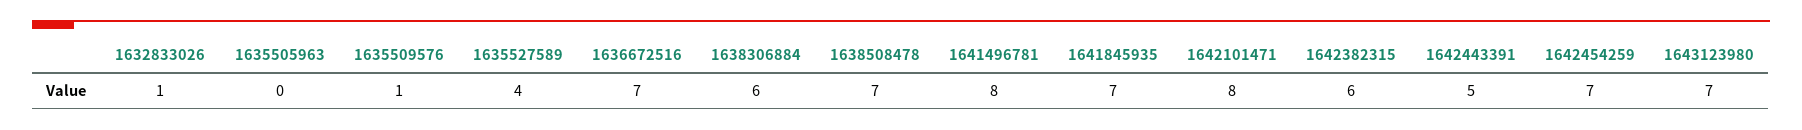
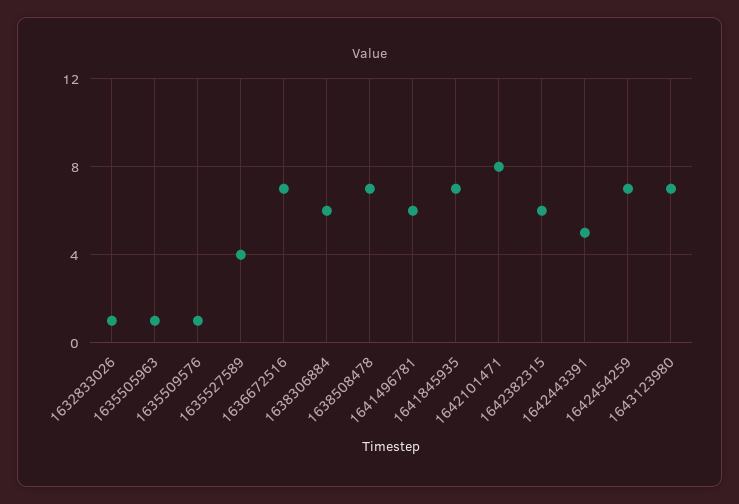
1635505963: 0 -> 1
1641496781: 8 -> 6

